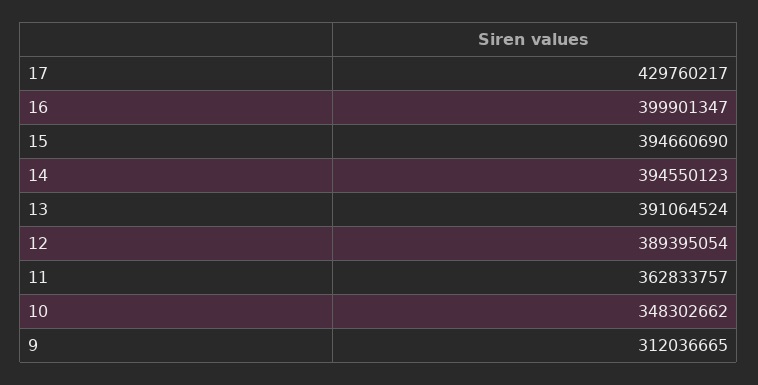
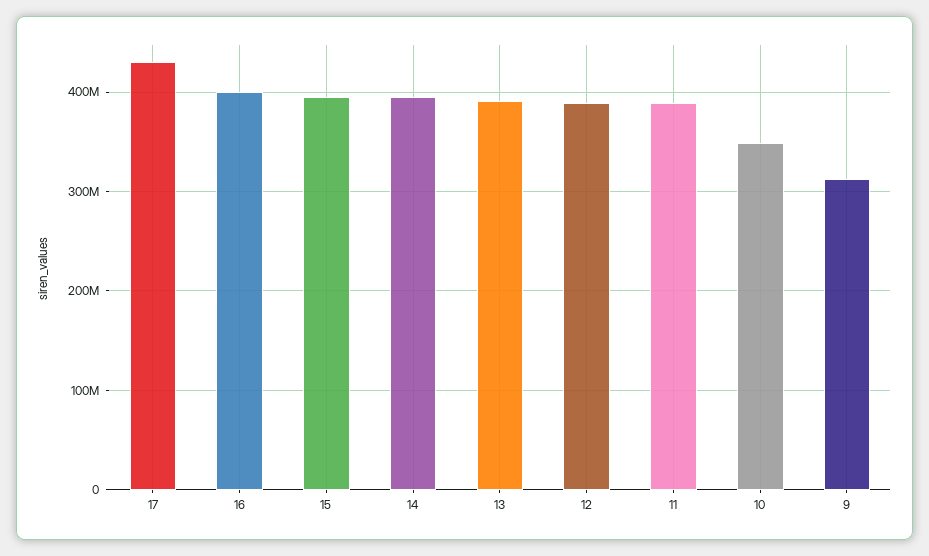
11: 362833757 -> 390000000

